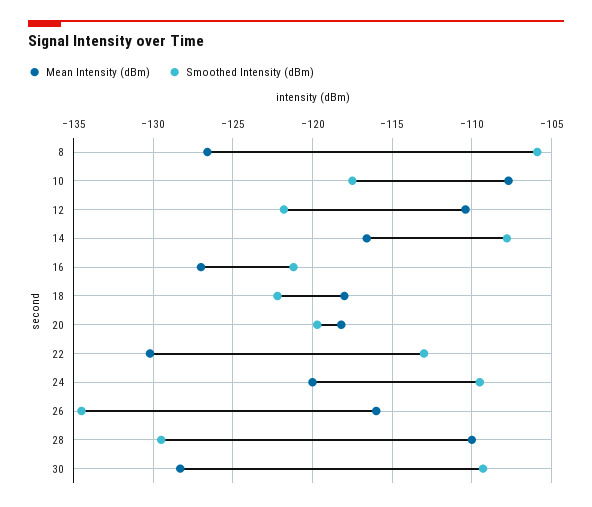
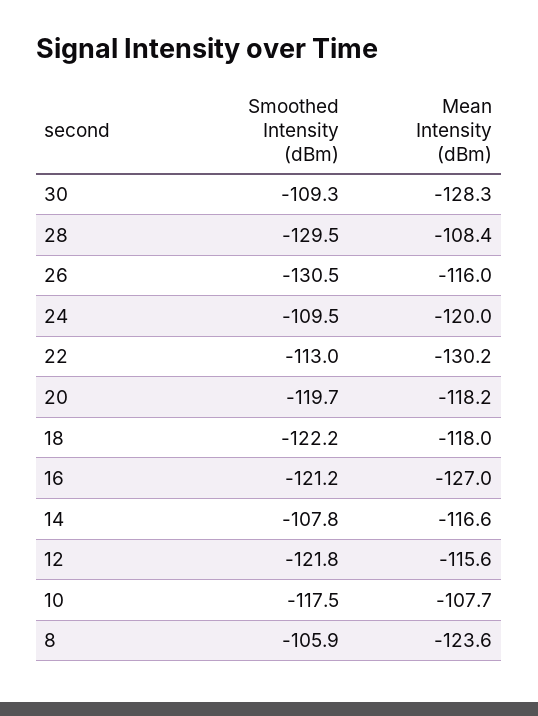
Mean Intensity (dBm), 8: -126.5 -> -123.6
Mean Intensity (dBm), 12: -110.5 -> -115.6
Smoothed Intensity (dBm), 26: -134.5 -> -130.5
Mean Intensity (dBm), 28: -110 -> -108.4

